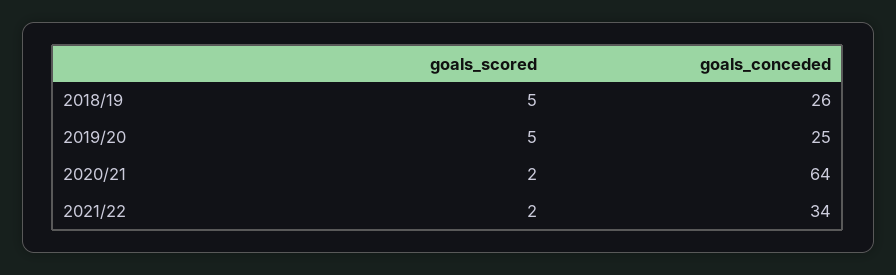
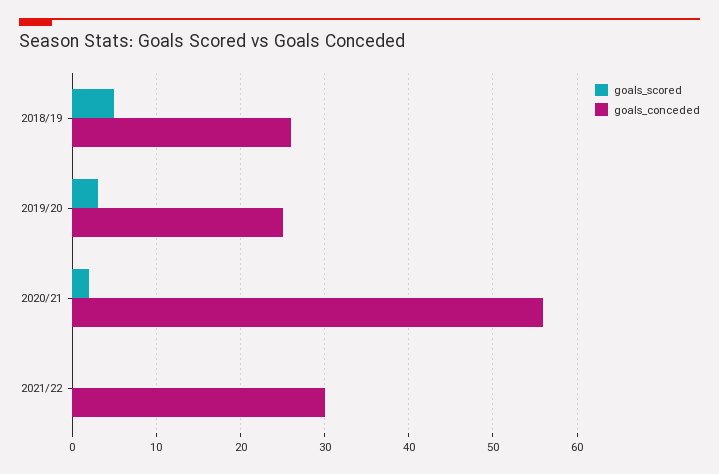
goals_scored, 2019/20: 5 -> 3
goals_conceded, 2020/21: 64 -> 56
goals_scored, 2021/22: 2 -> 0
goals_conceded, 2021/22: 34 -> 30

